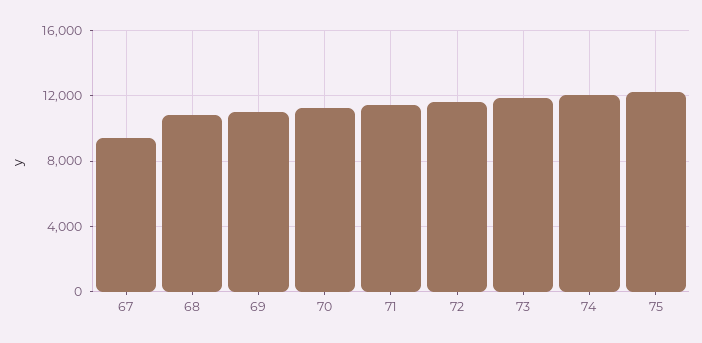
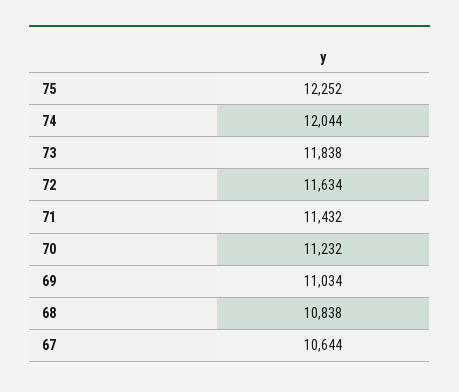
67: 9500 -> 10644

